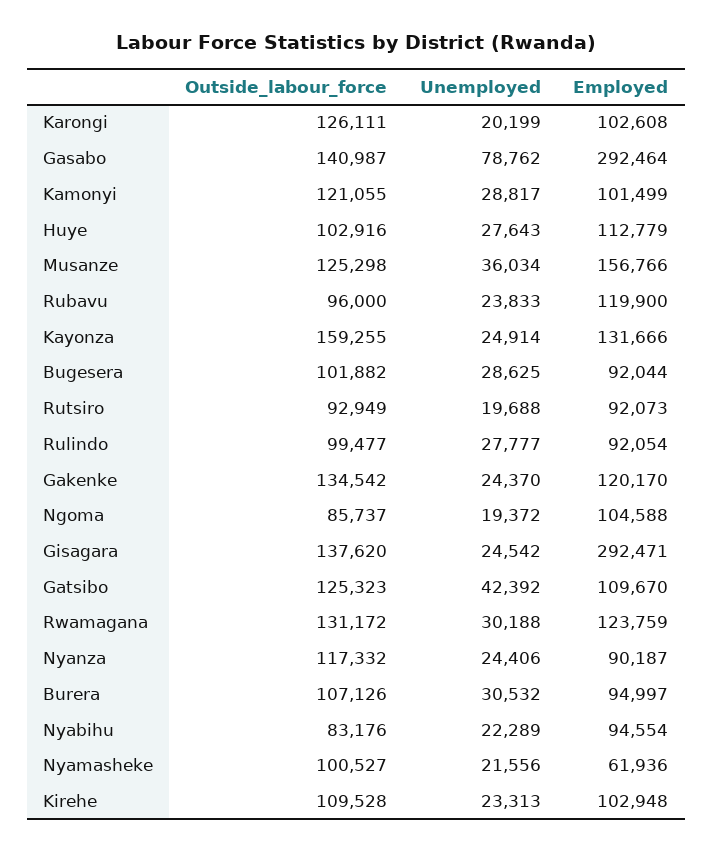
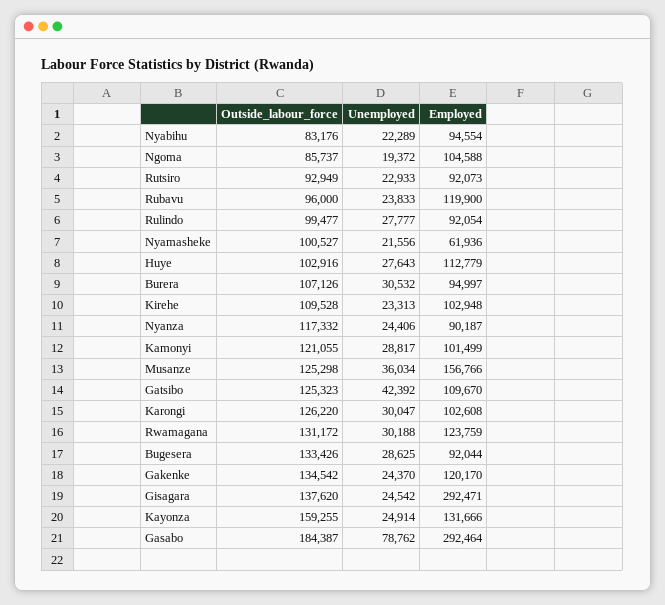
Outside_labour_force, Karongi: 126111 -> 126220
Unemployed, Karongi: 20199 -> 30047
Outside_labour_force, Gasabo: 140987 -> 184387
Outside_labour_force, Bugesera: 101882 -> 133426
Unemployed, Rutsiro: 19688 -> 22933

